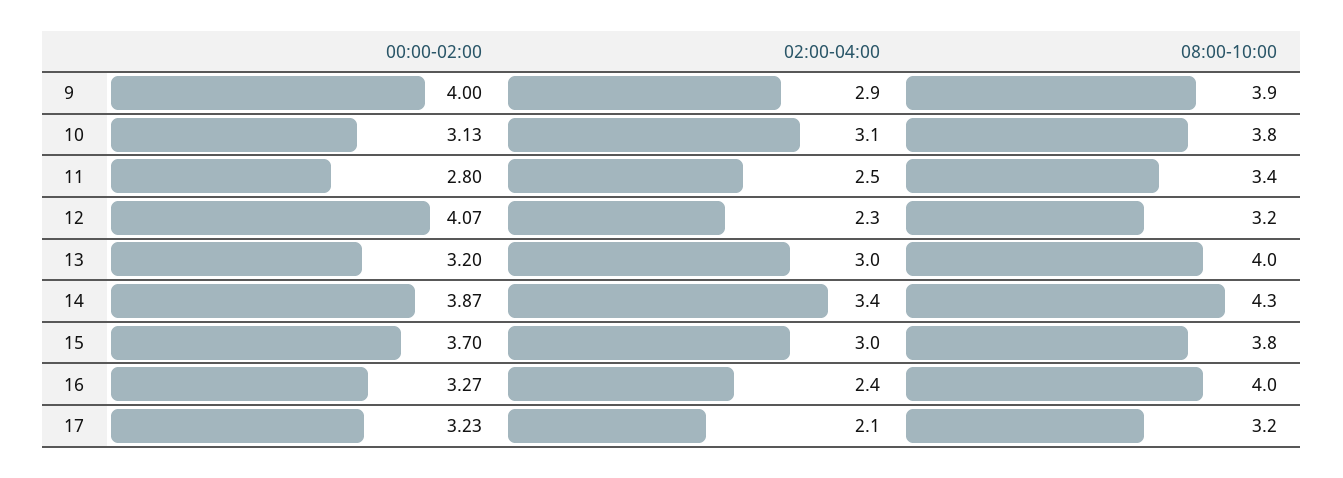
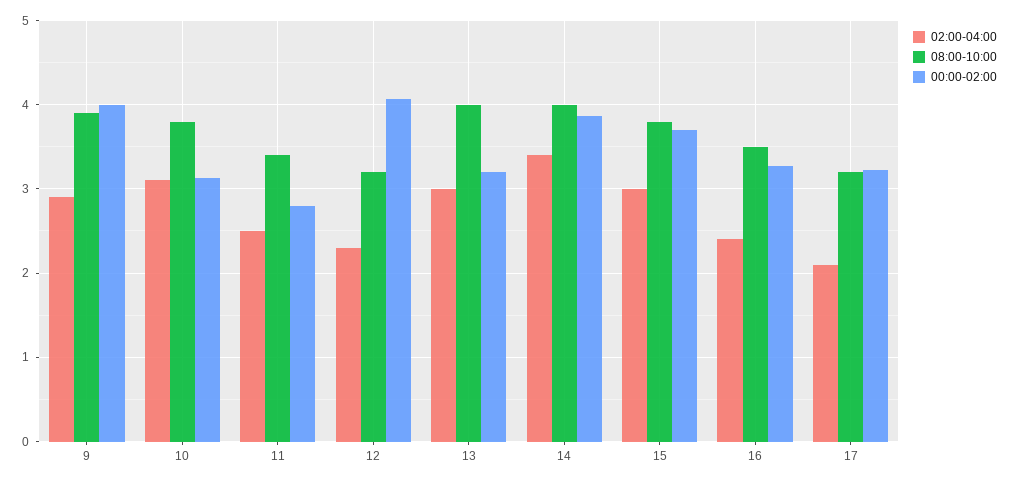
08:00-10:00, 14: 4.3 -> 4
08:00-10:00, 16: 4 -> 3.5

